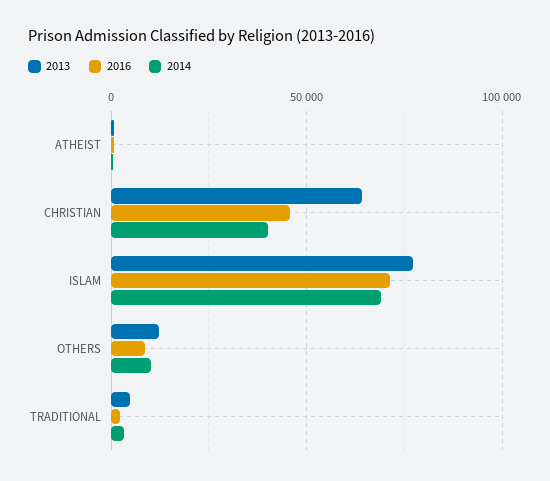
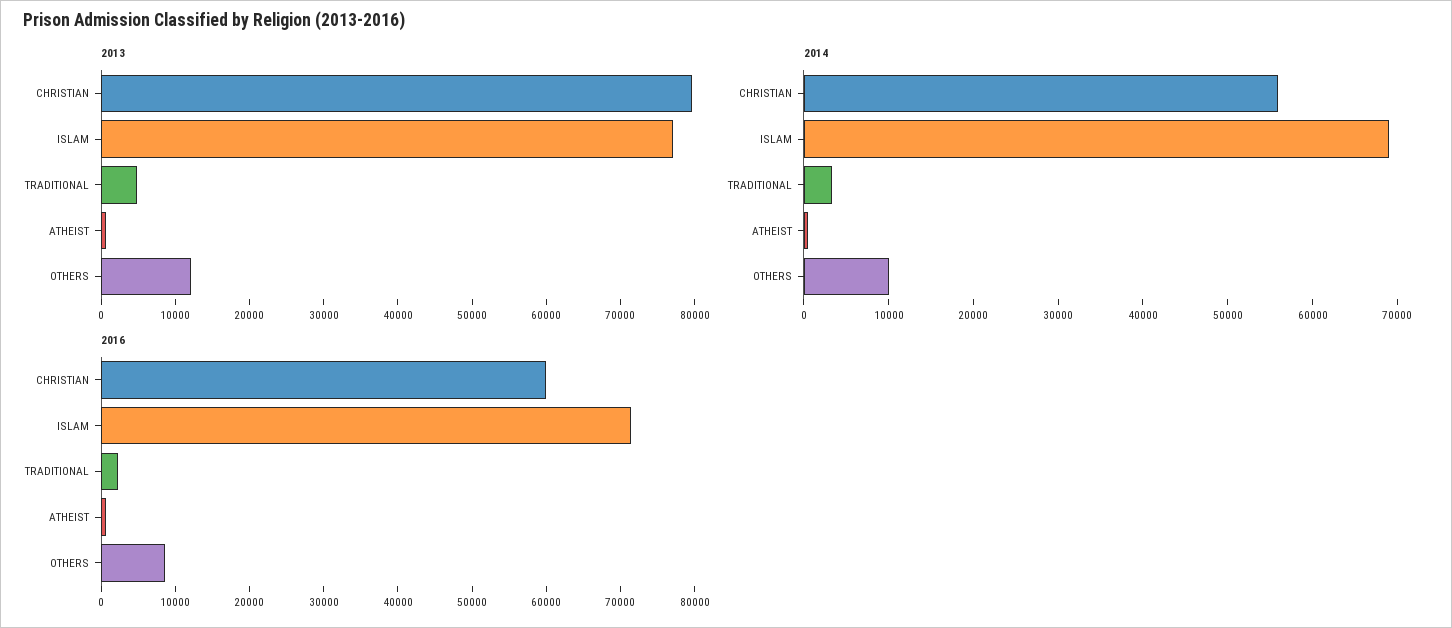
2013, CHRISTIAN: 65000 -> 80000
2016, CHRISTIAN: 45000 -> 60000
2014, CHRISTIAN: 40000 -> 56000

